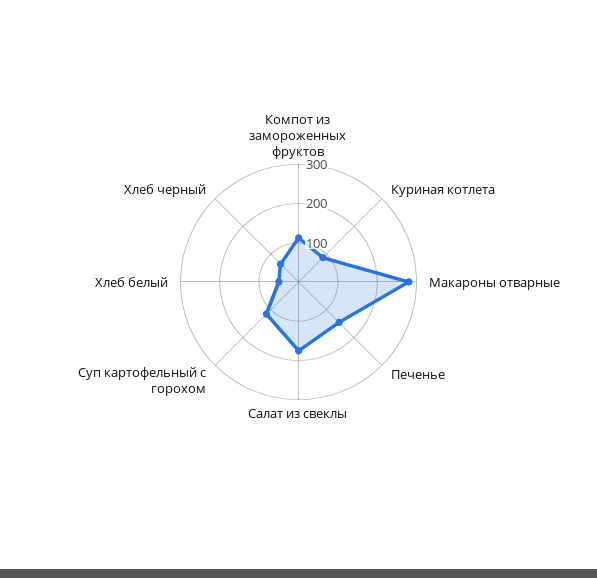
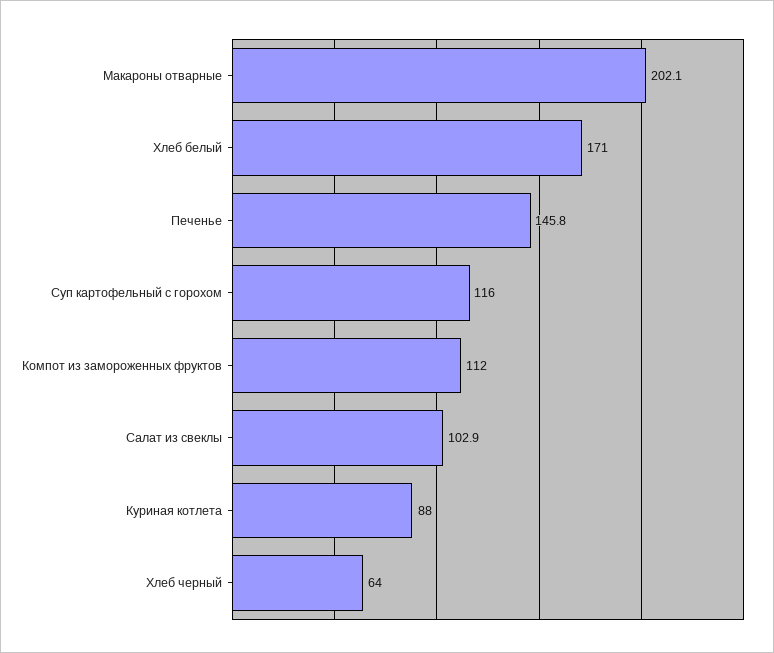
Макароны отварные: 275 -> 202.1
Салат из свеклы: 175 -> 102.9
Хлеб белый: 50 -> 171

